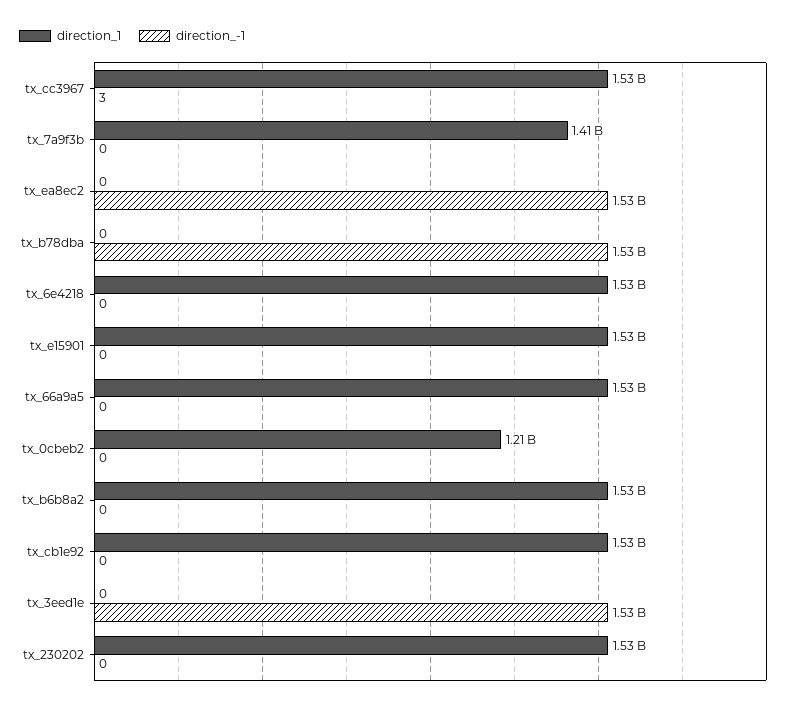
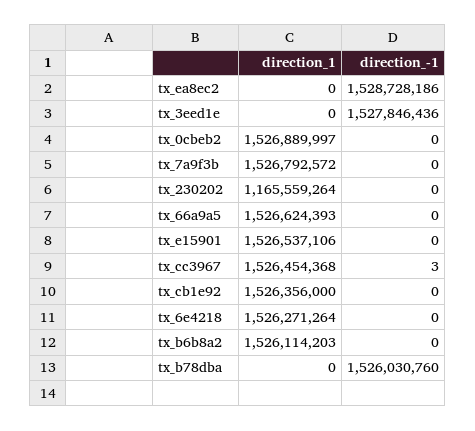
direction_1, tx_7a9f3b: 1410000000 -> 1526792572
direction_1, tx_0cbeb2: 1210000000 -> 1526889997
direction_1, tx_230202: 1530000000 -> 1165559264

